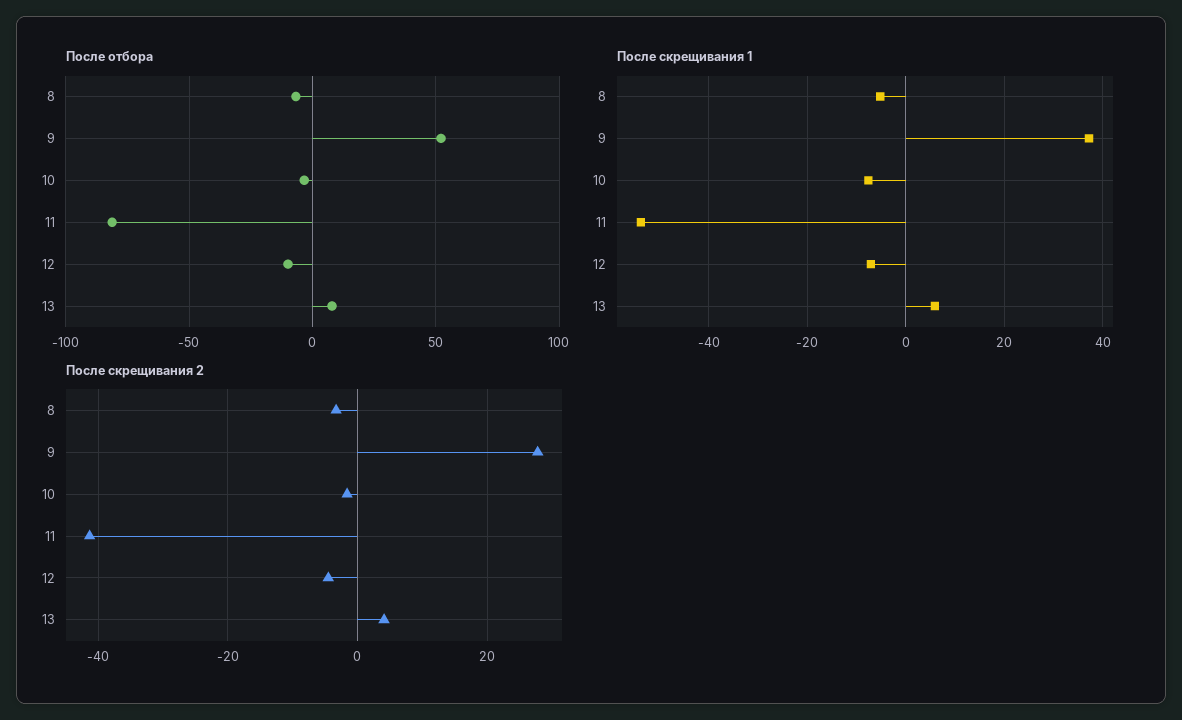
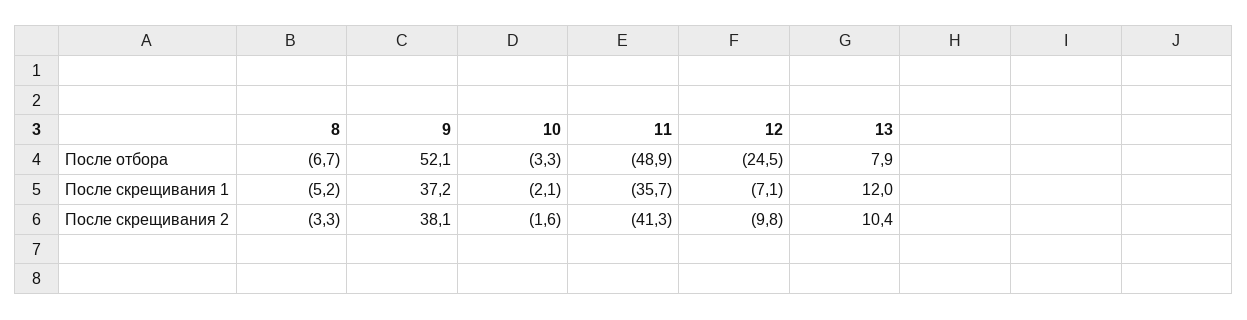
После отбора, 11: -80 -> -48.9
После отбора, 12: -10 -> -24.5
После скрещивания 1, 10: -8 -> -2.1
После скрещивания 1, 11: -54 -> -35.7
После скрещивания 1, 13: 6 -> 12
После скрещивания 2, 9: 28 -> 38.1
После скрещивания 2, 12: -4 -> -9.8
После скрещивания 2, 13: 4 -> 10.4

